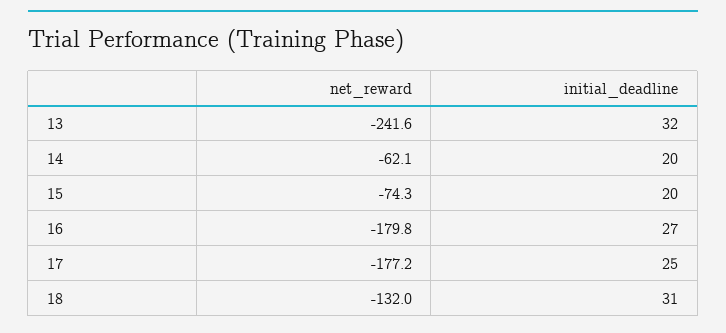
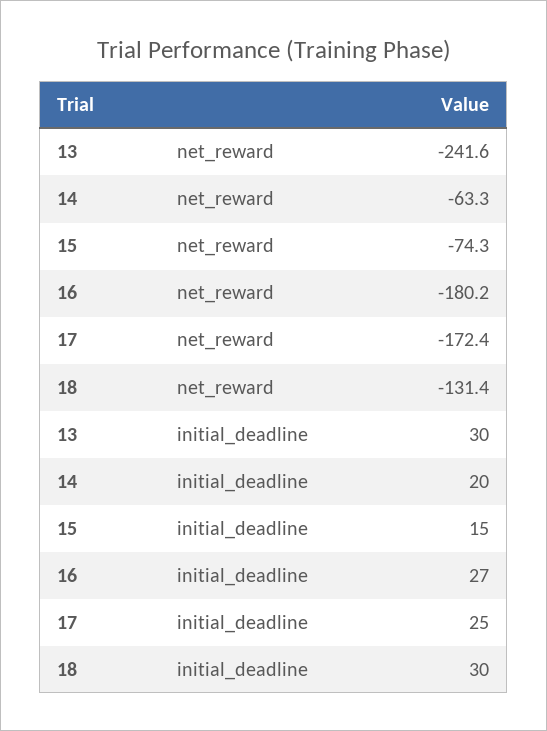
initial_deadline, 13: 32 -> 30
net_reward, 14: -62.1 -> -63.3
initial_deadline, 15: 20 -> 15
net_reward, 16: -179.8 -> -180.2
net_reward, 17: -177.2 -> -172.4
net_reward, 18: -132 -> -131.4
initial_deadline, 18: 31 -> 30

